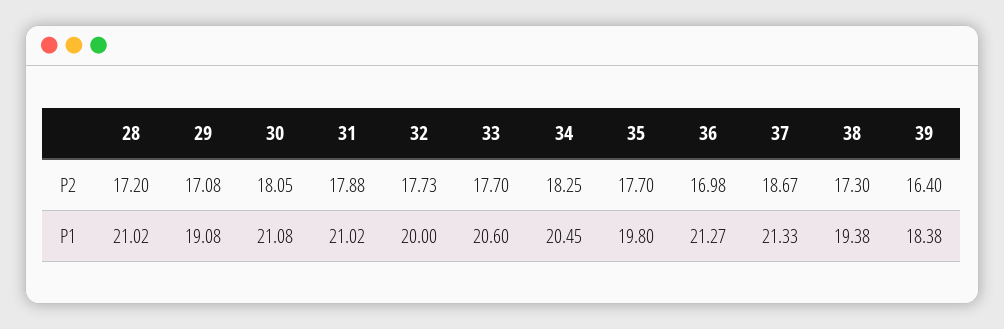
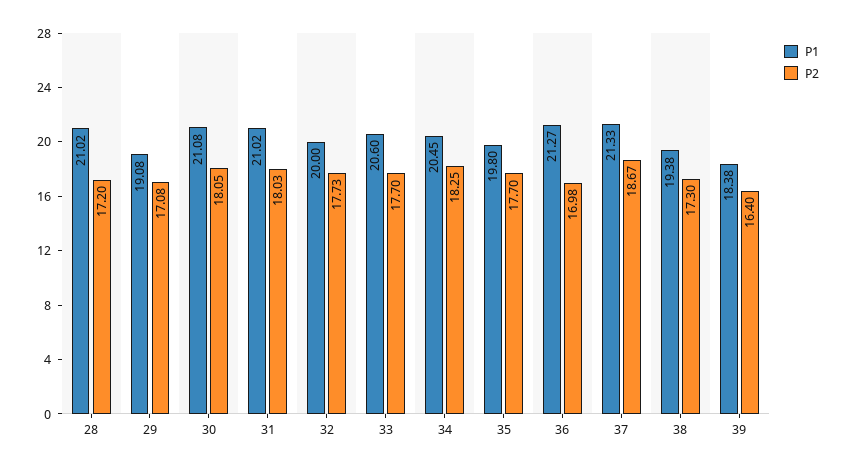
P2, 31: 17.88 -> 18.03

